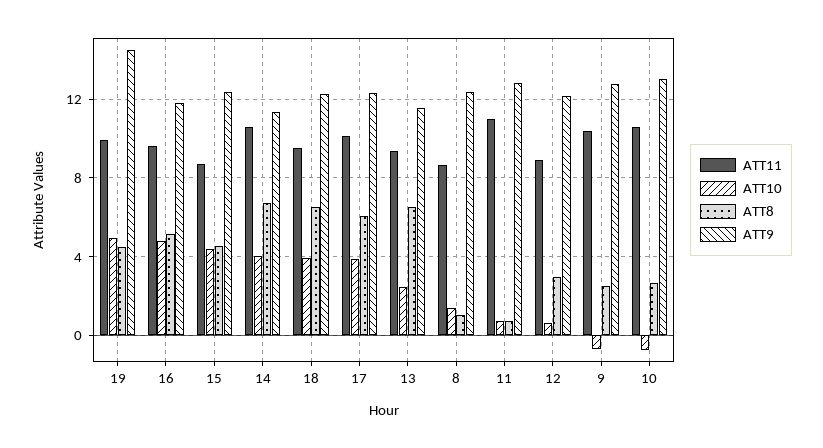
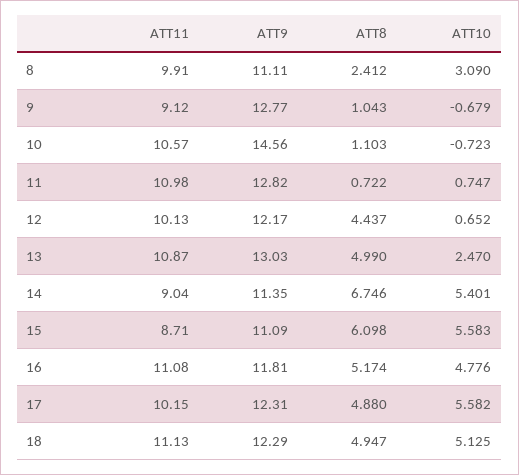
ATT11, 19: 10 -> none
ATT10, 19: 5 -> none
ATT8, 19: 4.5 -> none
ATT9, 19: 14.5 -> none
ATT11, 16: 9.5 -> 11.08
ATT10, 15: 4.5 -> 5.583
ATT8, 15: 4.5 -> 6.098
ATT9, 15: 12.5 -> 11.09
ATT11, 14: 10.5 -> 9.04
ATT10, 14: 4 -> 5.401
ATT11, 18: 9.5 -> 11.13
ATT10, 18: 4 -> 5.125
ATT8, 18: 6.5 -> 4.947
ATT10, 17: 4 -> 5.582
ATT8, 17: 6 -> 4.88
ATT11, 13: 9.5 -> 10.87
ATT8, 13: 6.5 -> 4.99
ATT9, 13: 11.5 -> 13.03
ATT11, 8: 8.5 -> 9.91
ATT10, 8: 1.5 -> 3.09
ATT8, 8: 1 -> 2.412
ATT9, 8: 12.5 -> 11.11
ATT11, 12: 9 -> 10.13
ATT8, 12: 3 -> 4.437
ATT11, 9: 10.5 -> 9.12
ATT8, 9: 2.5 -> 1.043
ATT8, 10: 2.5 -> 1.103
ATT9, 10: 13 -> 14.56

